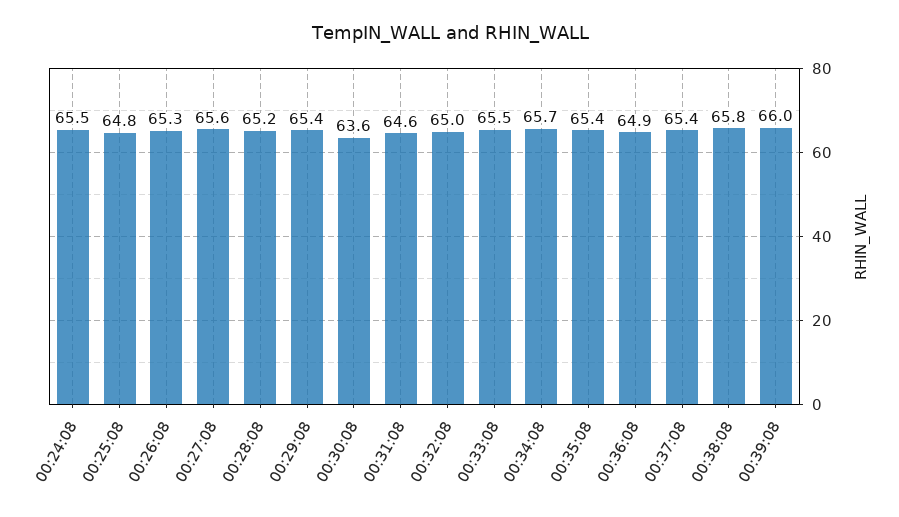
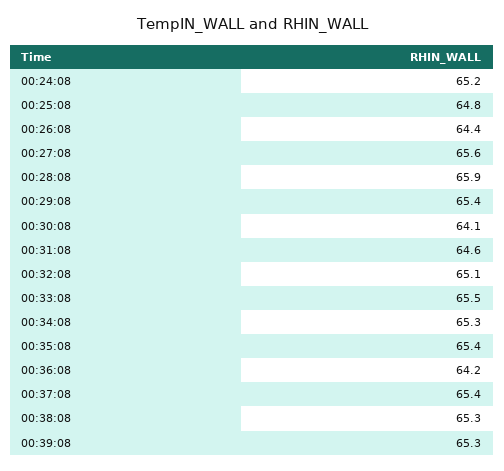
00:24:08: 65.5 -> 65.2
00:26:08: 65.3 -> 64.4
00:28:08: 65.2 -> 65.9
00:30:08: 63.6 -> 64.1
00:32:08: 65 -> 65.1
00:34:08: 65.7 -> 65.3
00:36:08: 64.9 -> 64.2
00:38:08: 65.8 -> 65.3
00:39:08: 66 -> 65.3

